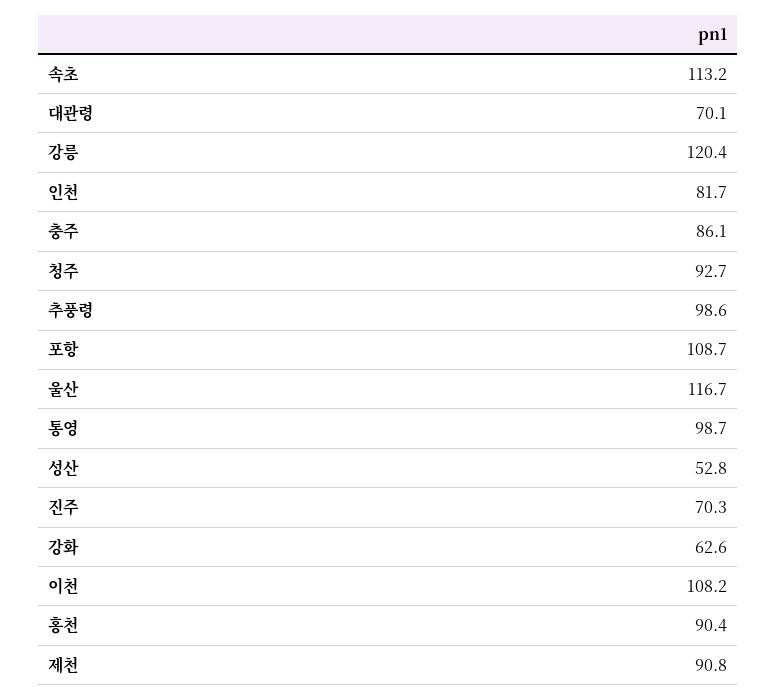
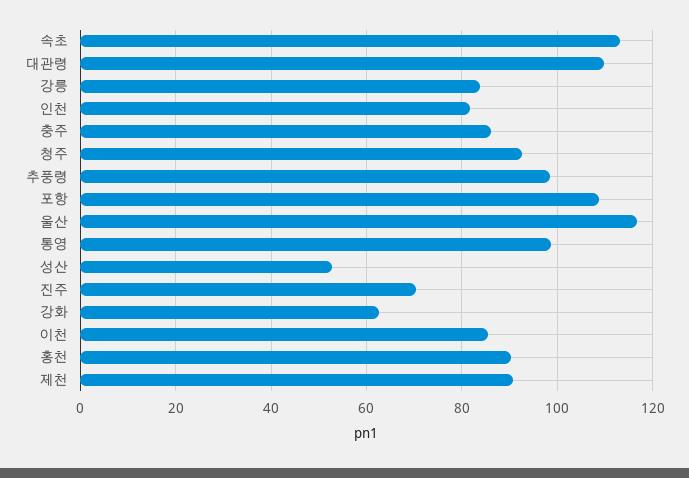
대관령: 70.1 -> 110
강릉: 120.4 -> 84
이천: 108.2 -> 86

